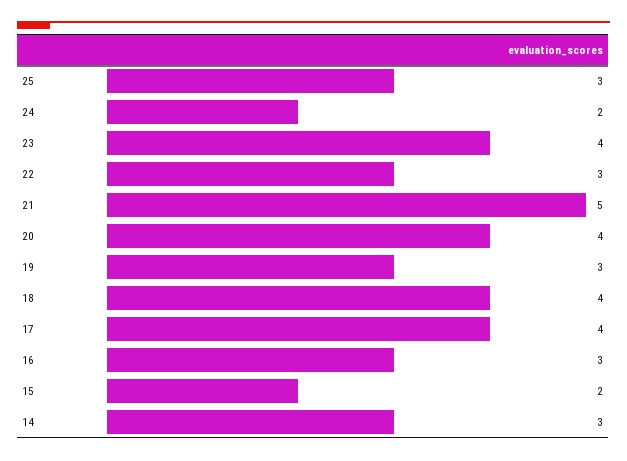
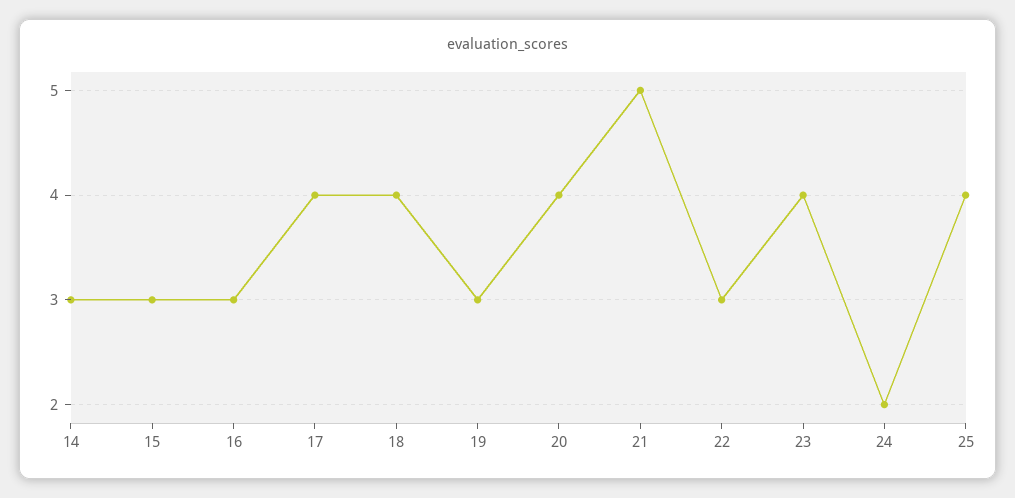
25: 3 -> 4
15: 2 -> 3

